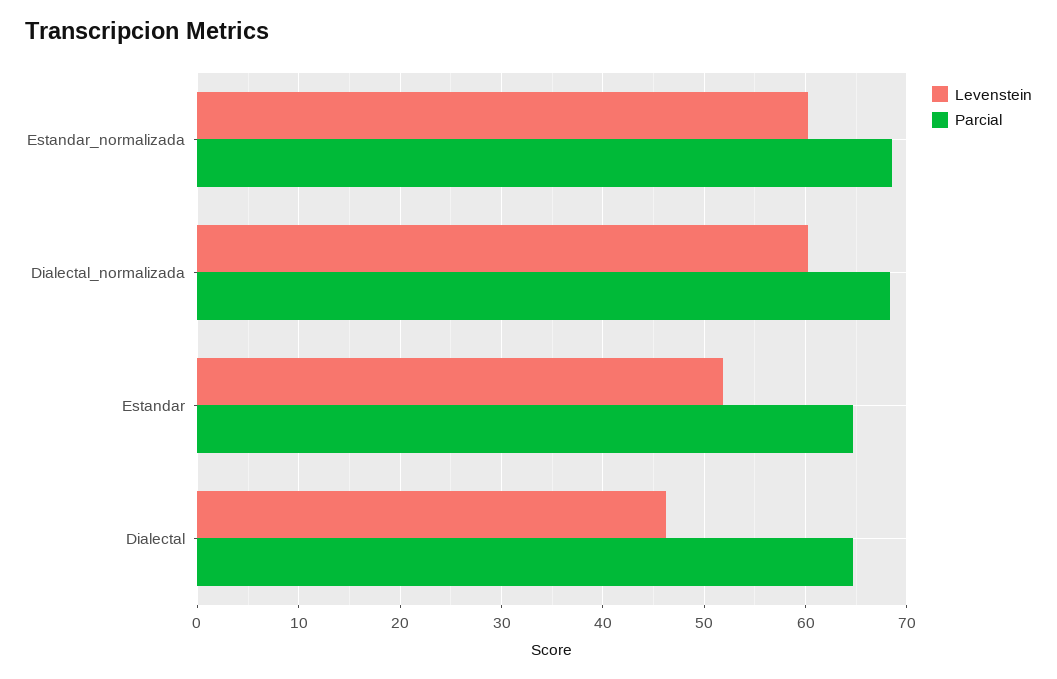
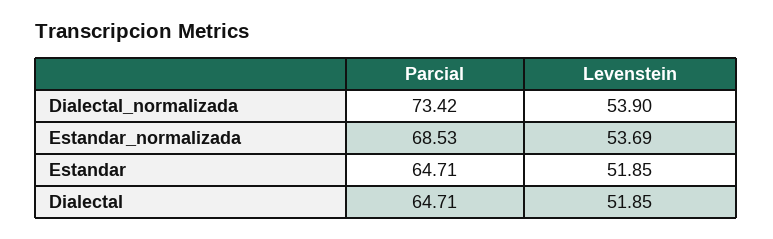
Levenstein, Estandar_normalizada: 60 -> 53.69
Levenstein, Dialectal_normalizada: 60 -> 53.9
Parcial, Dialectal_normalizada: 68 -> 73.42
Levenstein, Dialectal: 46 -> 51.85

